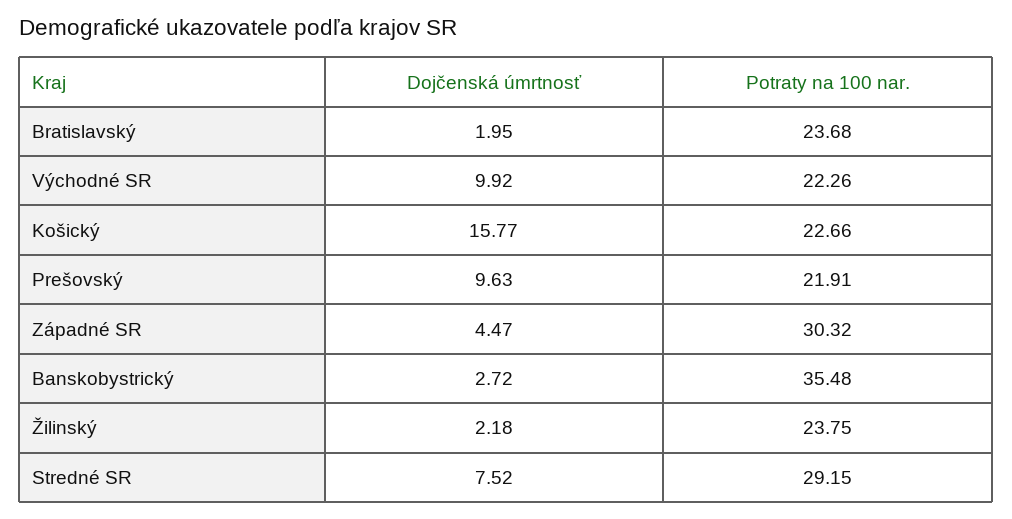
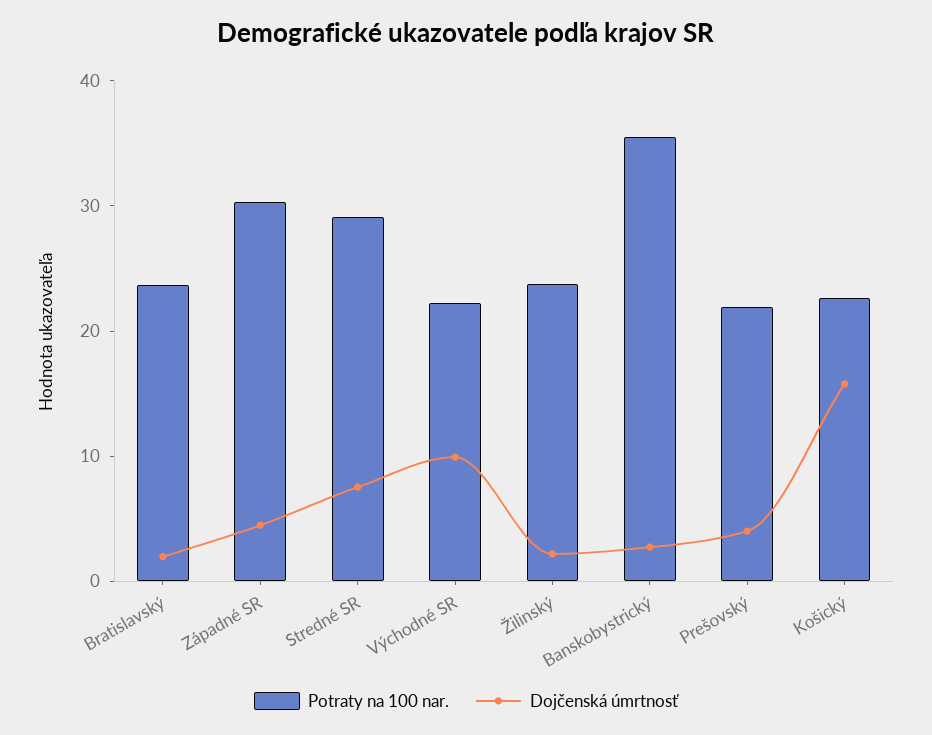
Dojčenská úmrtnosť, Prešovský: 9.63 -> 4

